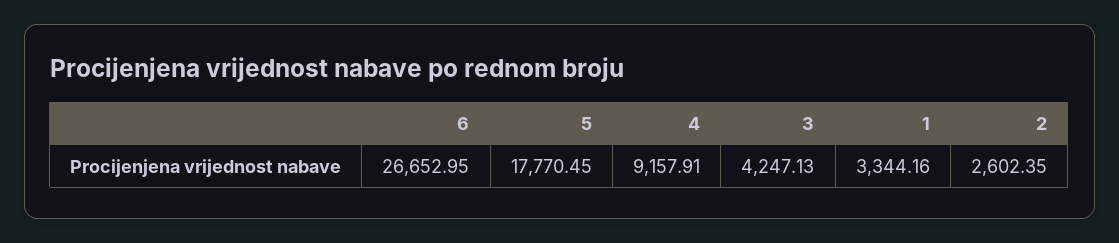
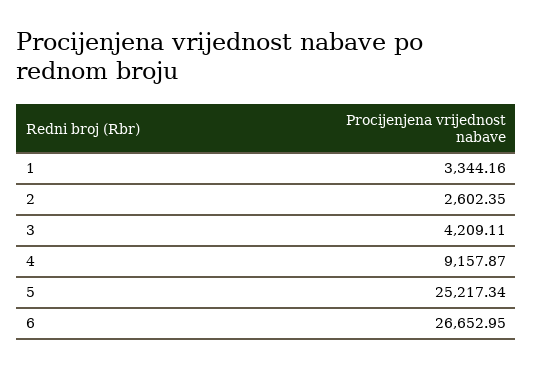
5: 17770.45 -> 25217.34
4: 9157.91 -> 9157.87
3: 4247.13 -> 4209.11

